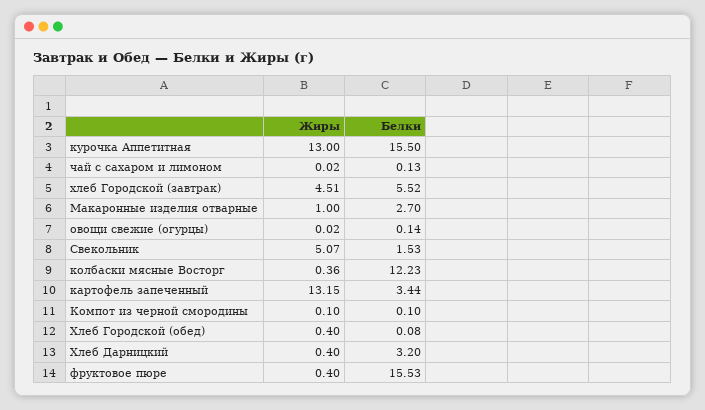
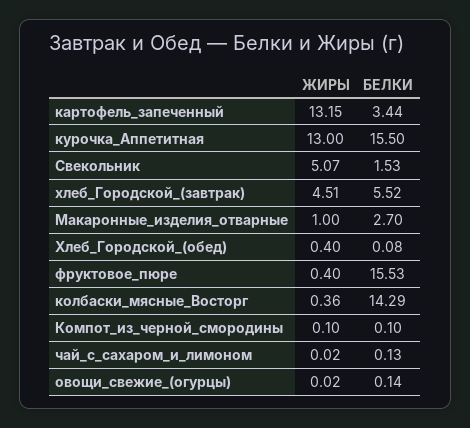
Белки, колбаски мясные Восторг: 12.23 -> 14.29
Жиры, Хлеб Дарницкий: 0.4 -> none
Белки, Хлеб Дарницкий: 3.2 -> none

